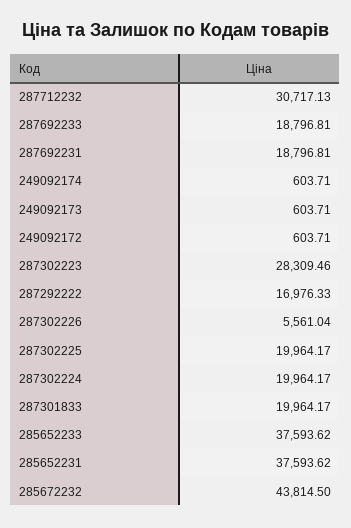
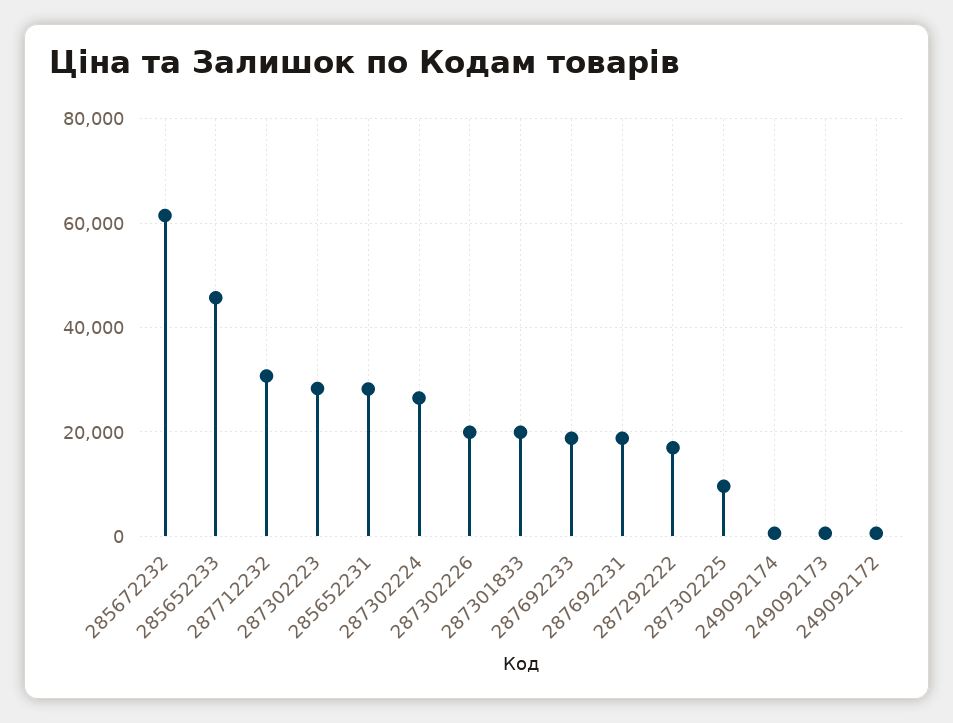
287302226: 5561.04 -> 20000
287302225: 19964.17 -> 10000
287302224: 19964.17 -> 26000
285652233: 37593.62 -> 46000
285652231: 37593.62 -> 28000
285672232: 43814.5 -> 62000

